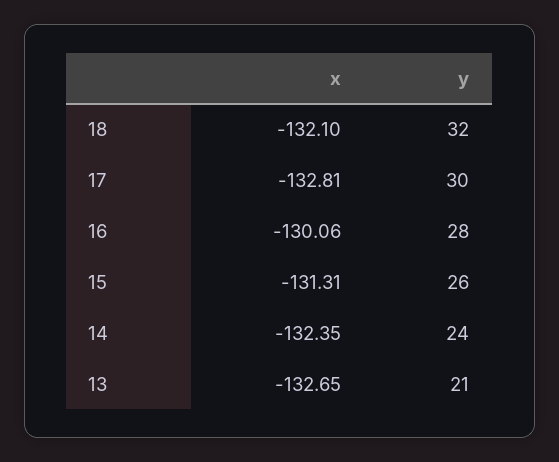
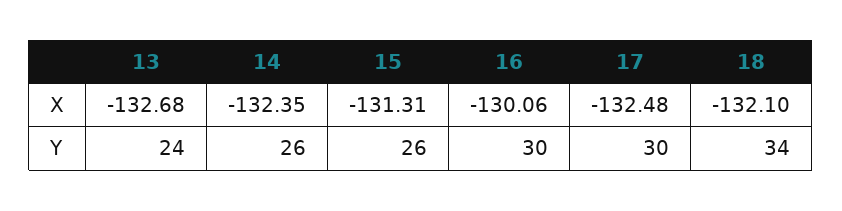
y, 18: 32 -> 34
x, 17: -132.81 -> -132.48
y, 16: 28 -> 30
y, 14: 24 -> 26
x, 13: -132.65 -> -132.68
y, 13: 21 -> 24

